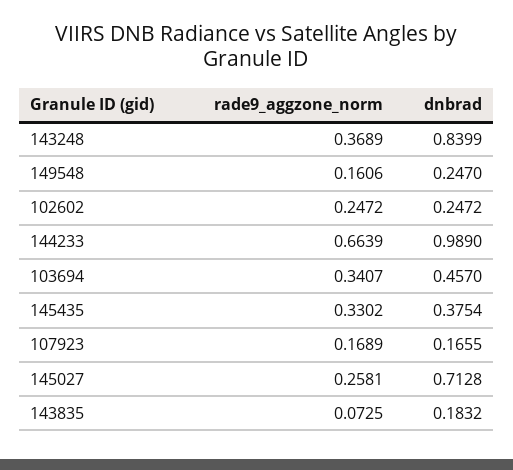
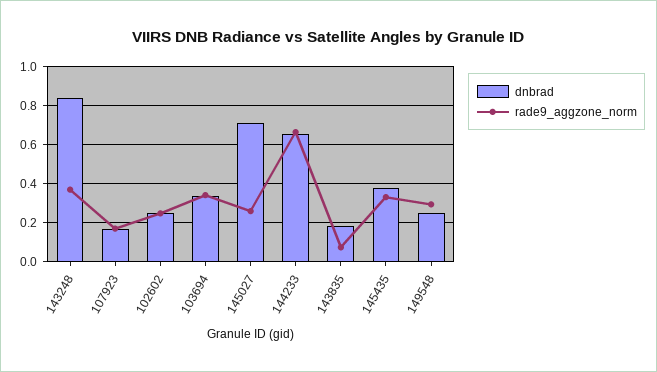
rade9_aggzone_norm, 149548: 0.1606 -> 0.3
dnbrad, 144233: 0.989 -> 0.65
dnbrad, 103694: 0.457 -> 0.35

